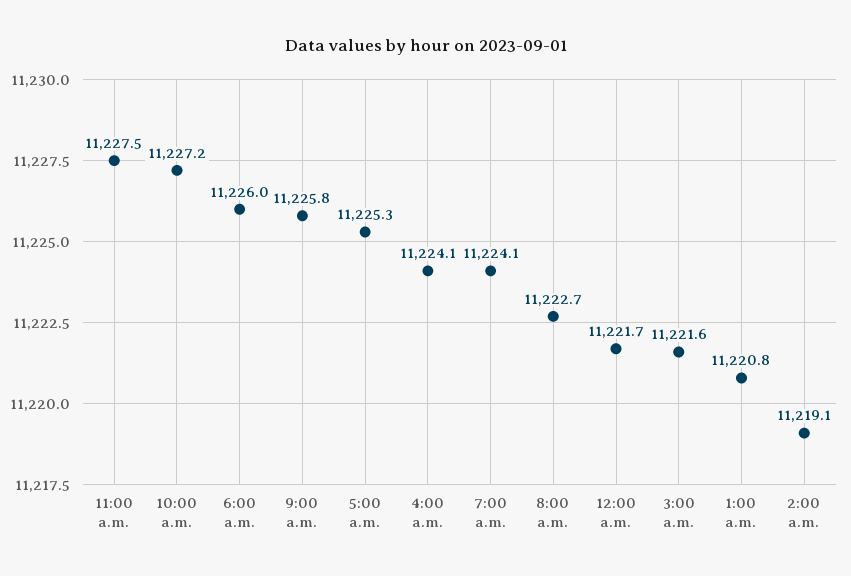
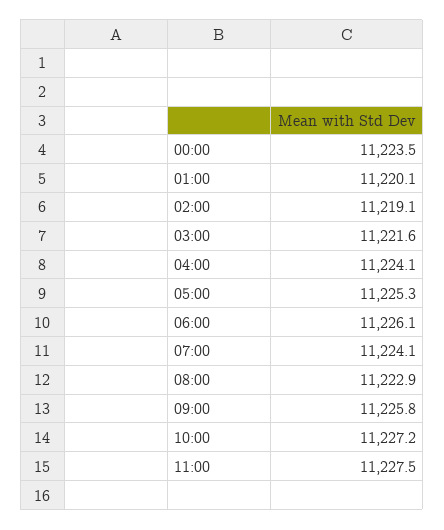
6:00 a.m.: 11226 -> 11226.1
8:00 a.m.: 11222.7 -> 11222.9
12:00 a.m.: 11221.7 -> 11223.5
1:00 a.m.: 11220.8 -> 11220.1

